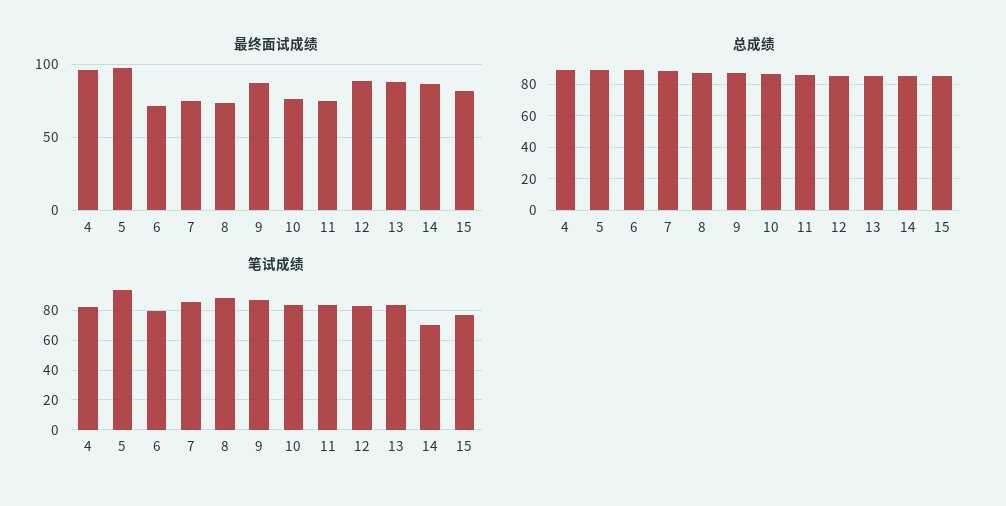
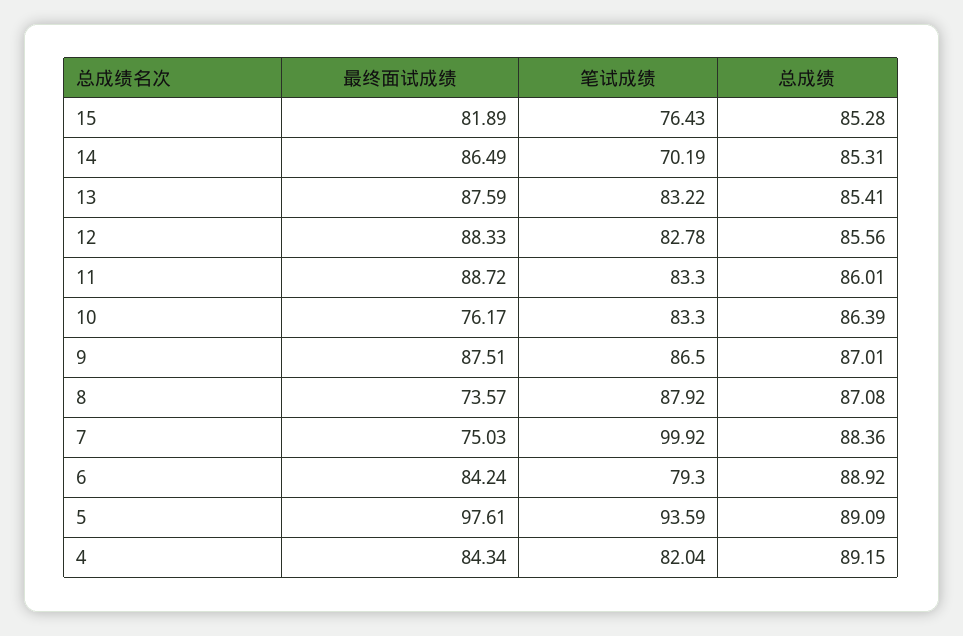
最终面试成绩, 4: 95 -> 84.34
最终面试成绩, 6: 70 -> 84.24
最终面试成绩, 11: 75 -> 88.72
笔试成绩, 7: 85 -> 99.92

